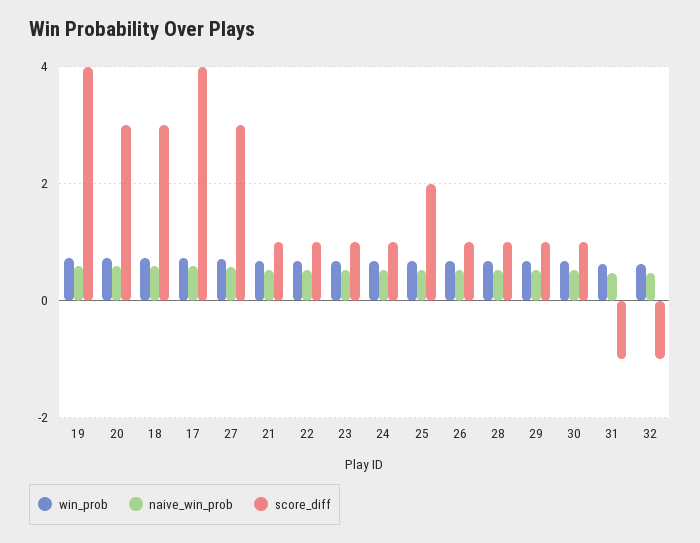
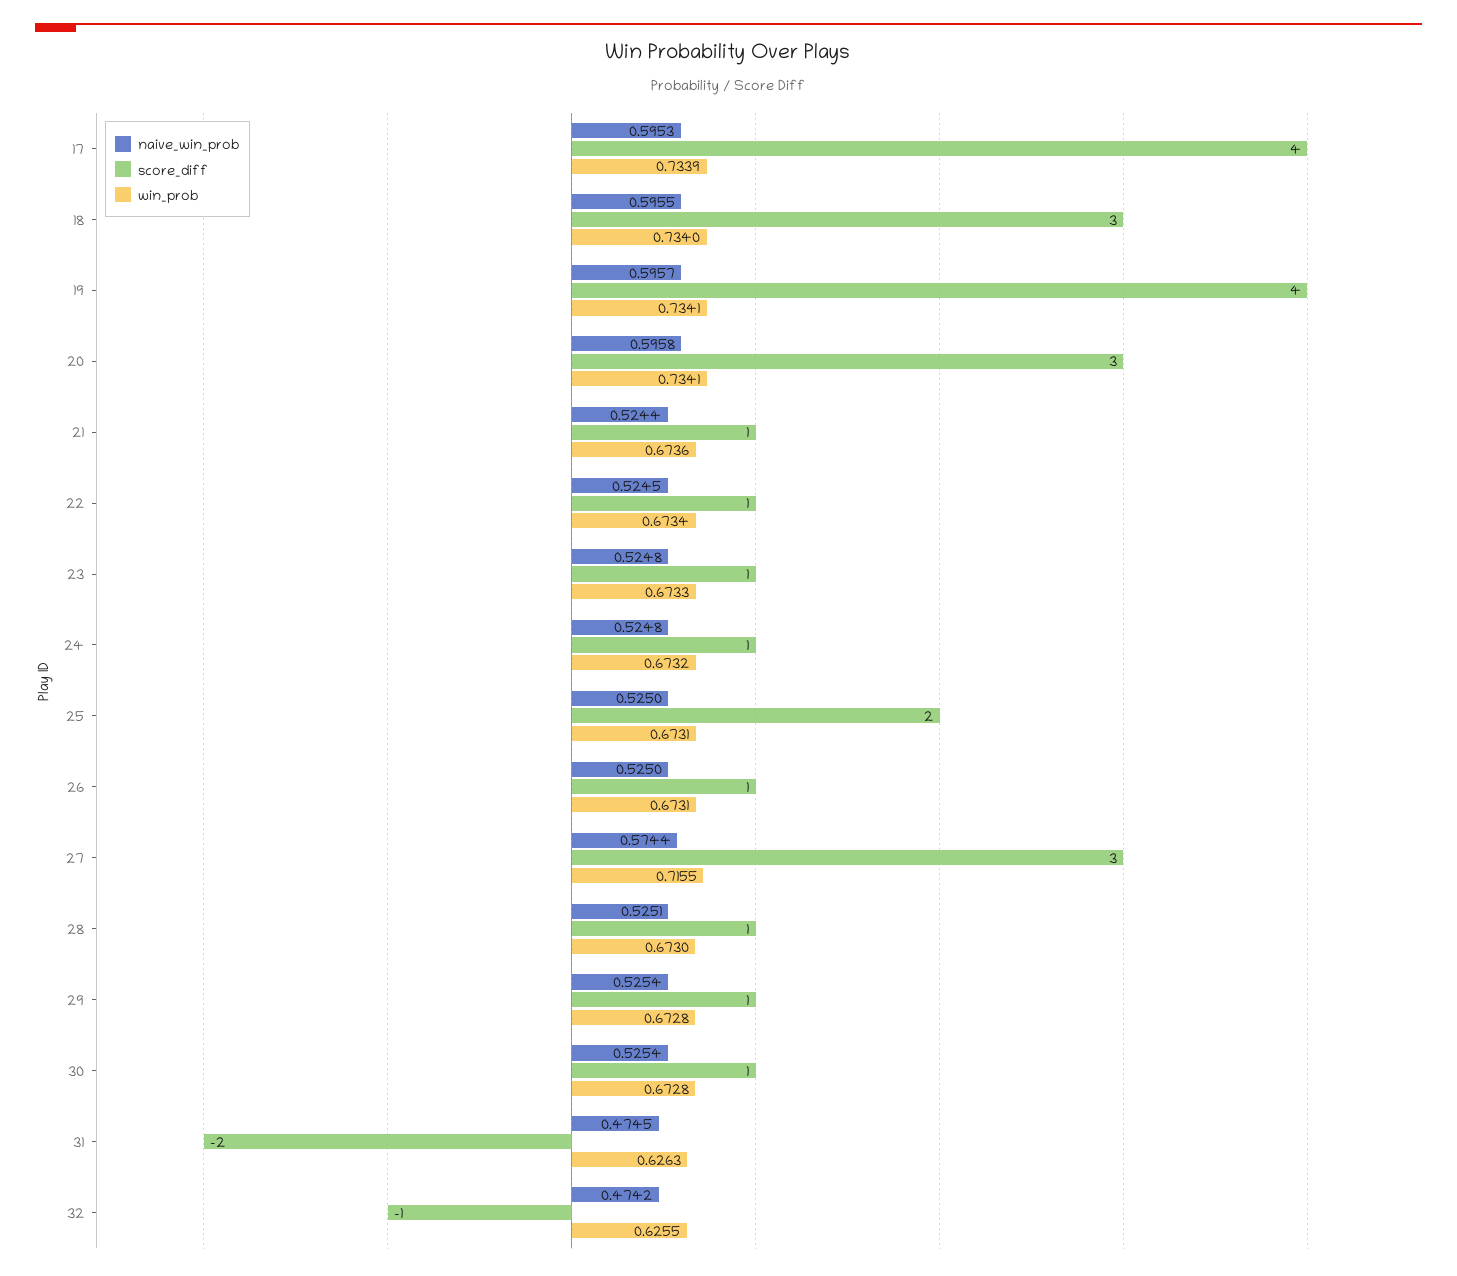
score_diff, 31: -1 -> -2

